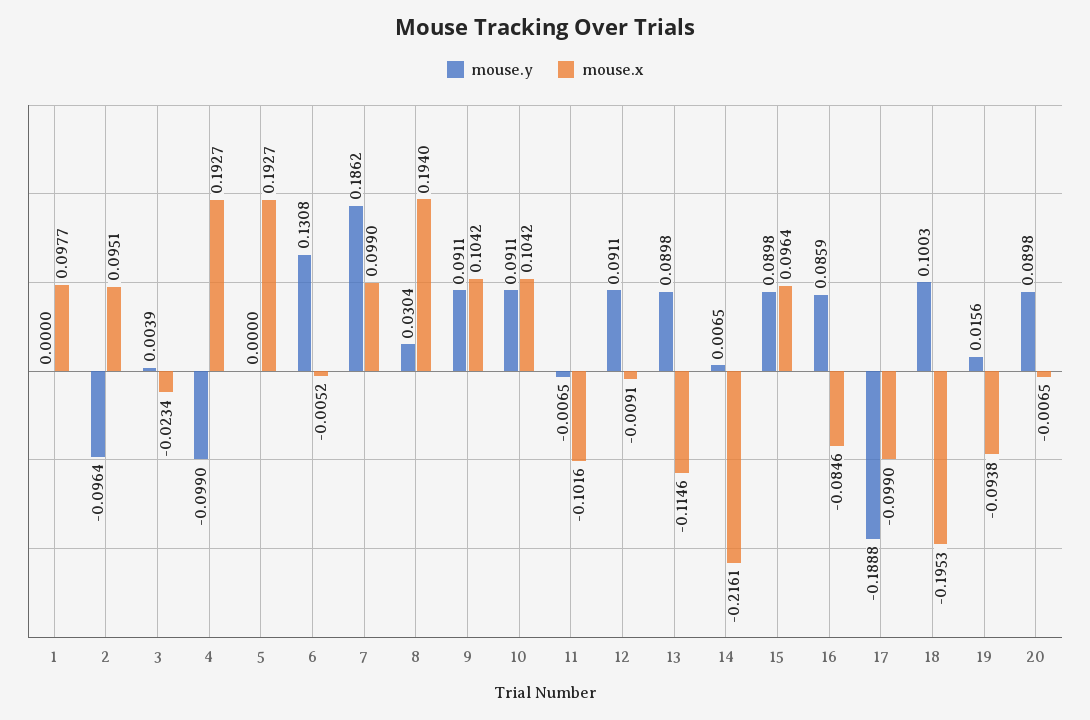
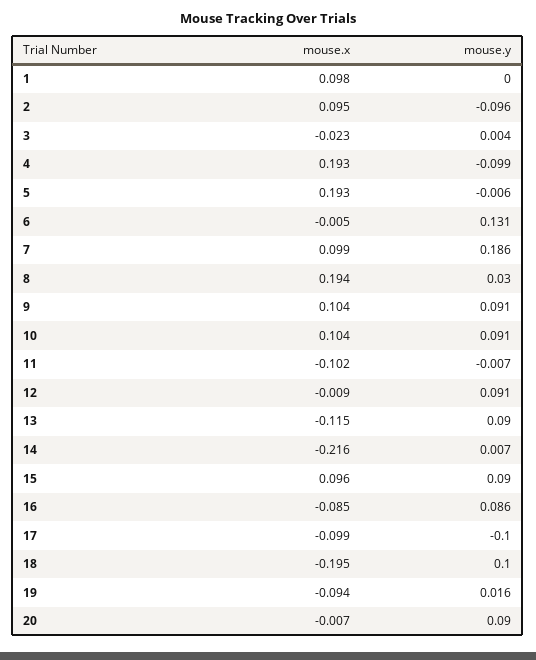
mouse.y, 5: 0 -> -0.006
mouse.y, 17: -0.1888 -> -0.1

